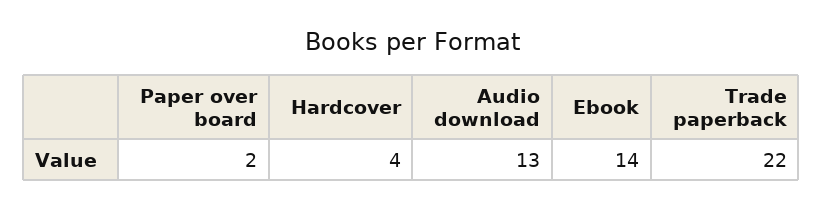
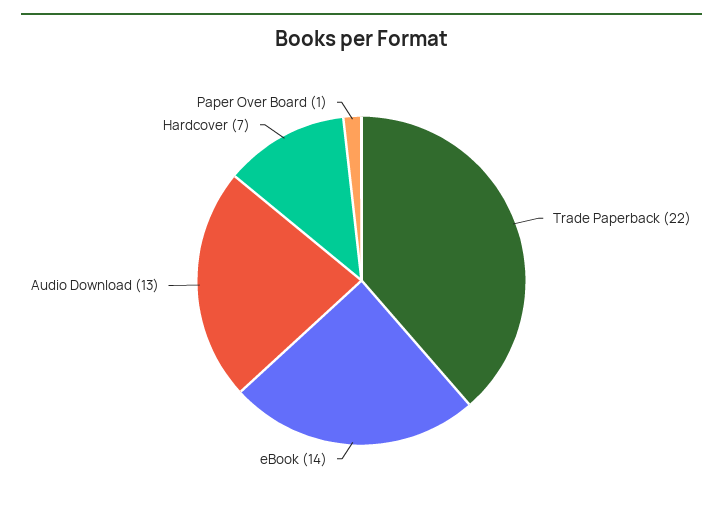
Paper over board: 2 -> 1
Hardcover: 4 -> 7

